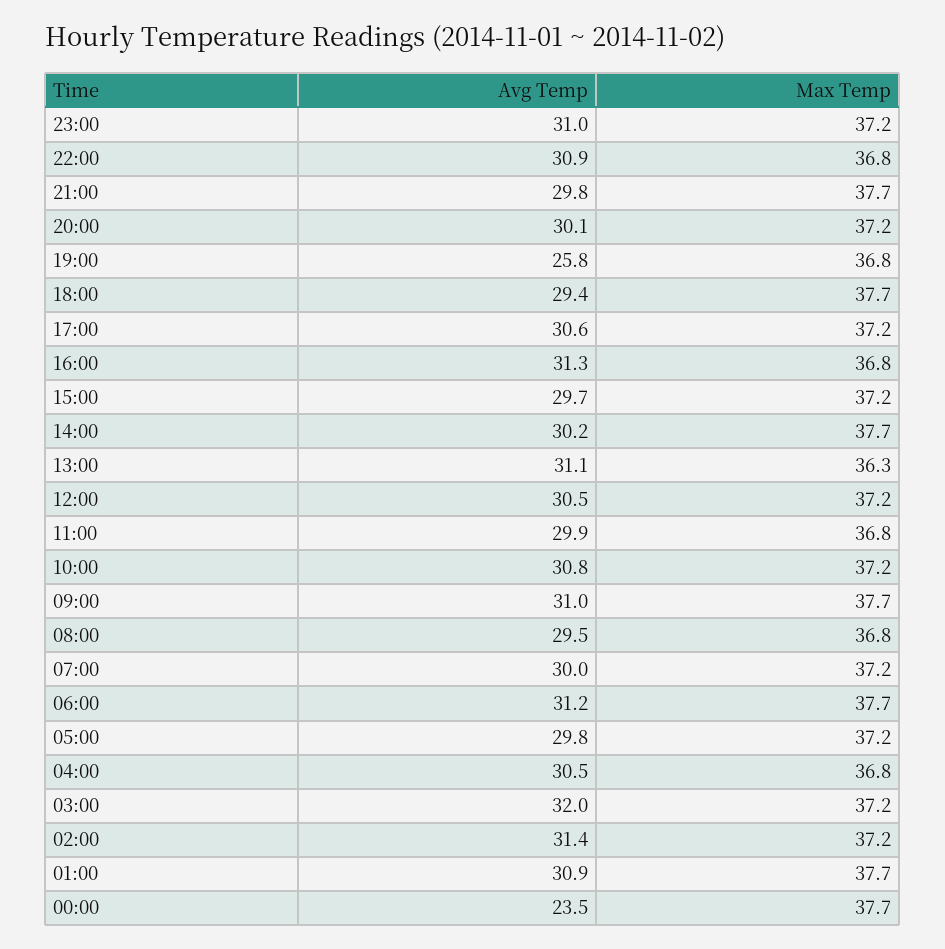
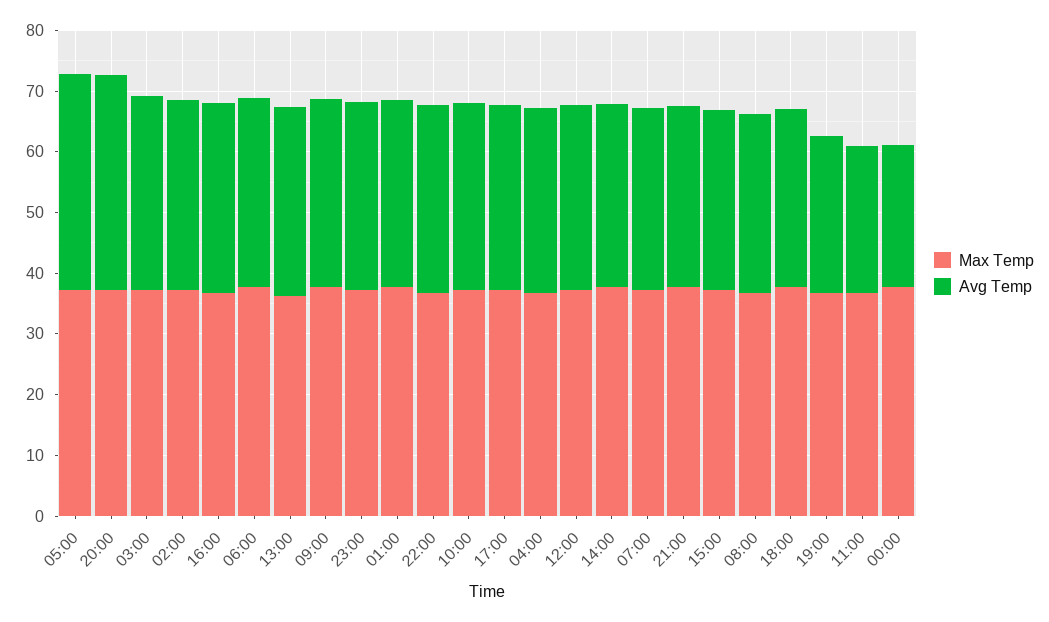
Avg Temp, 20:00: 30.1 -> 36
Avg Temp, 11:00: 29.9 -> 24
Avg Temp, 05:00: 29.8 -> 36

